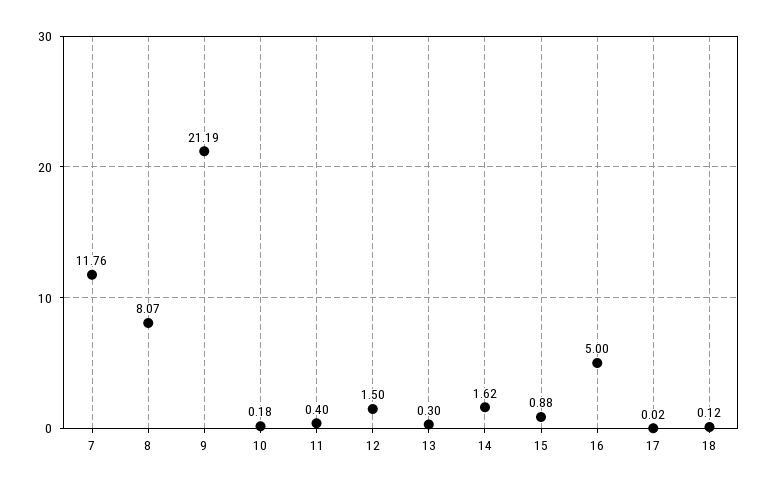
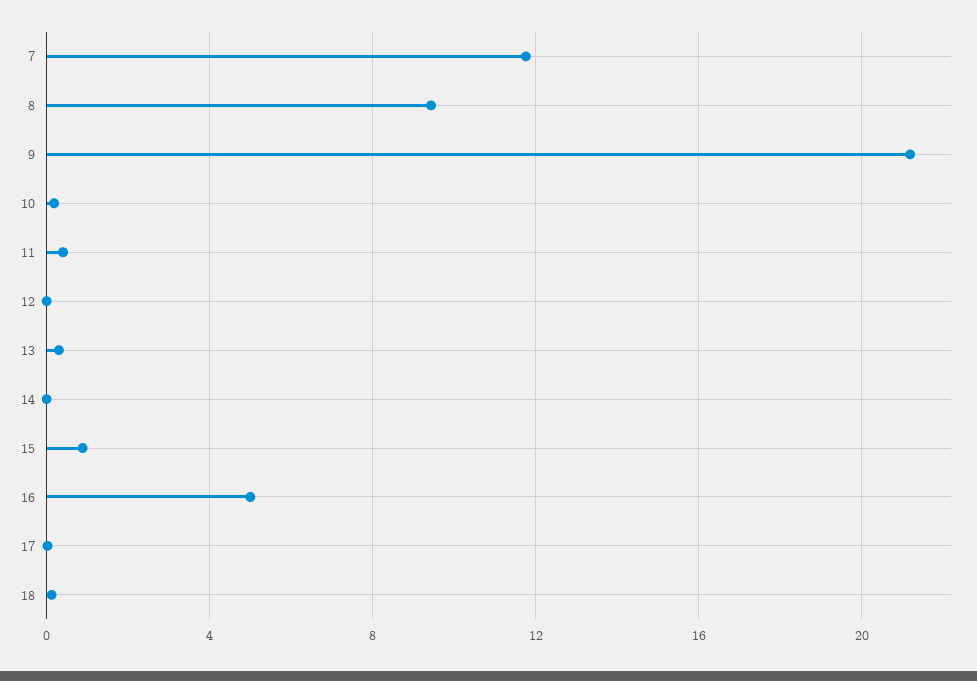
8: 8.07 -> 9.5
12: 1.5 -> 0
14: 1.62 -> 0

